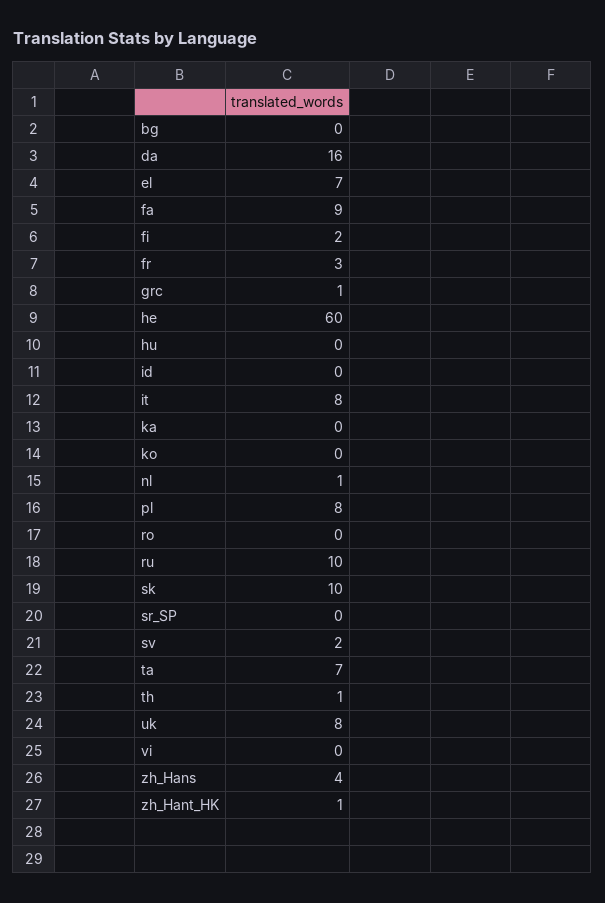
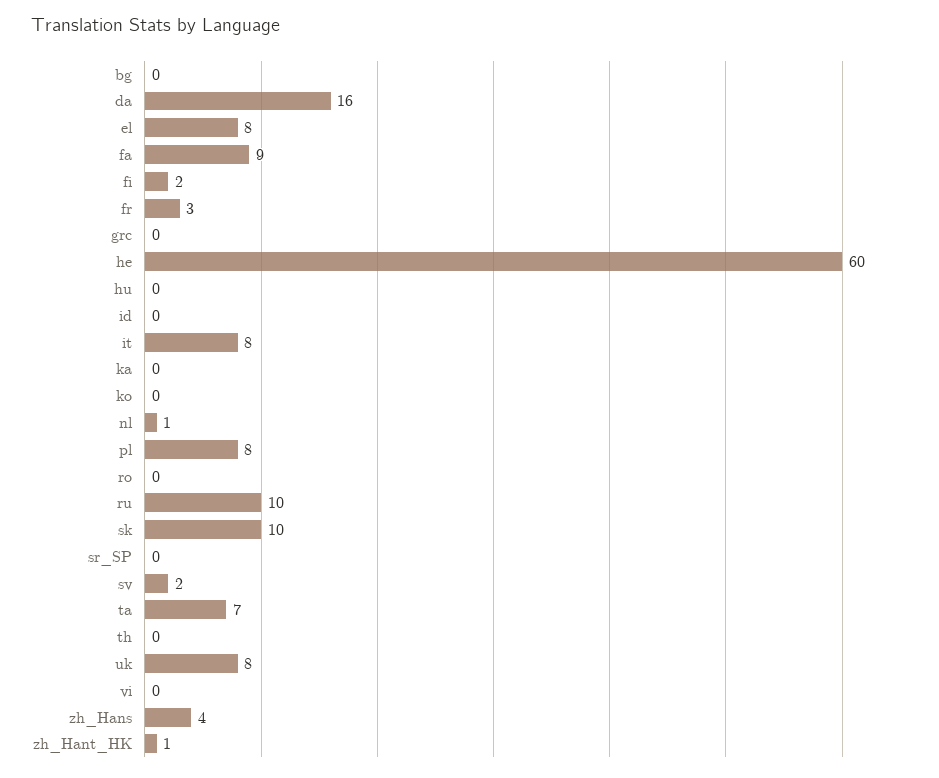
el: 7 -> 8
grc: 1 -> 0
th: 1 -> 0

